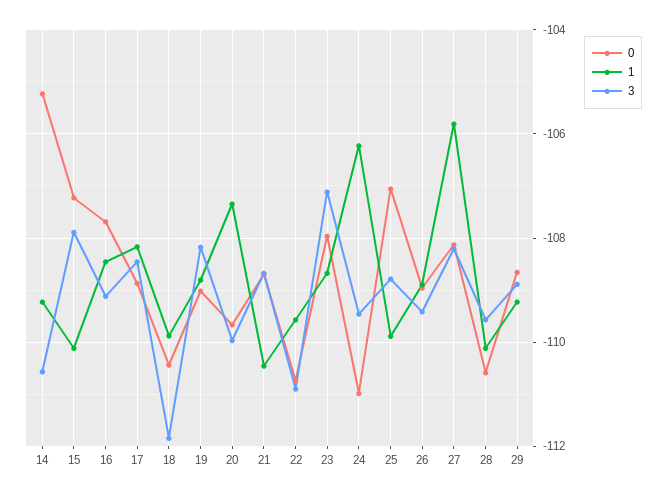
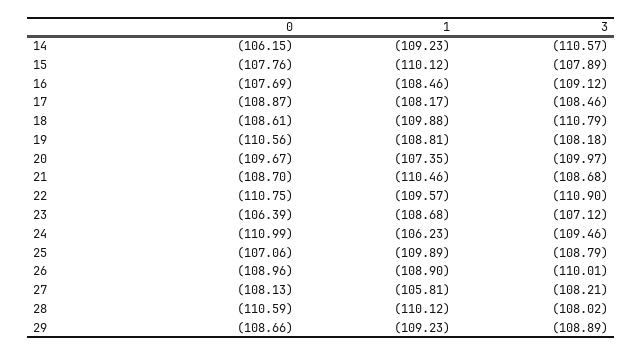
0, 14: -105.2 -> -106.15
0, 15: -107.2 -> -107.76
0, 18: -110.4 -> -108.61
3, 18: -111.8 -> -110.79
0, 19: -109 -> -110.56
0, 23: -108 -> -106.39
3, 26: -109.4 -> -110.01
3, 28: -109.6 -> -108.02

